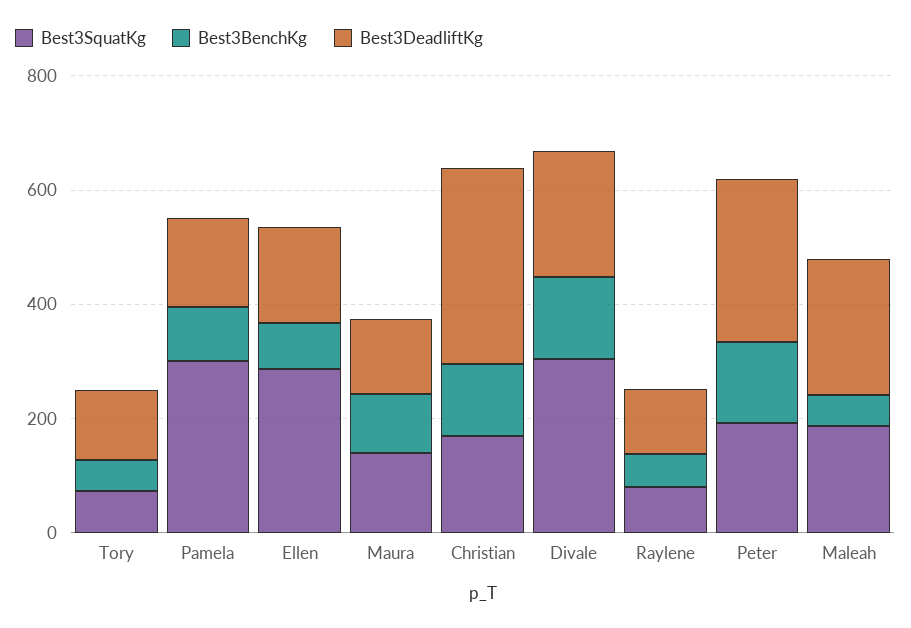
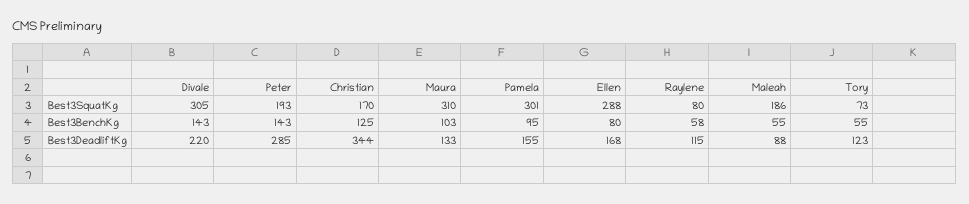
Best3SquatKg, Maura: 150 -> 310
Best3DeadliftKg, Maleah: 250 -> 88

